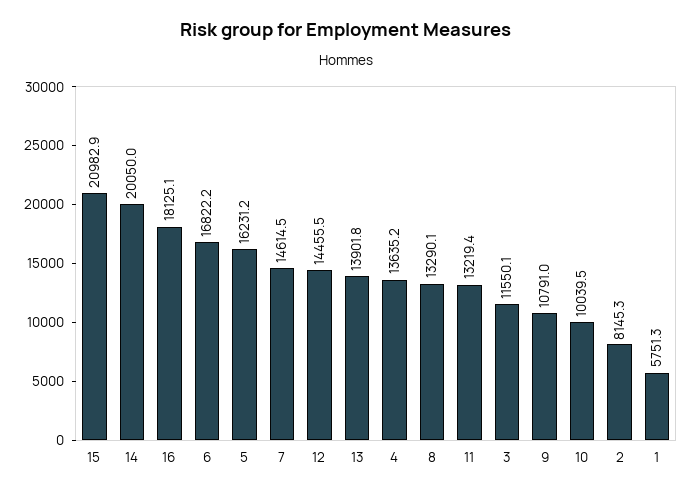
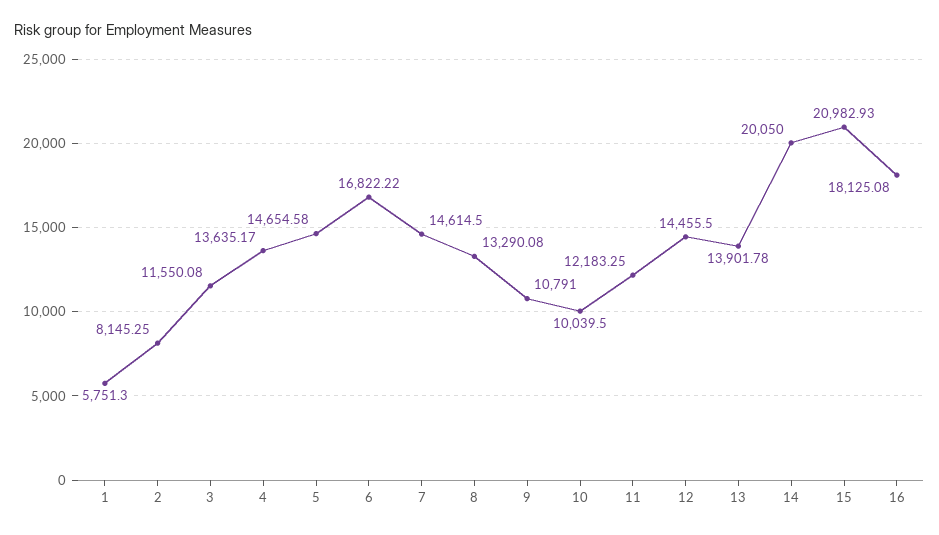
5: 16231.2 -> 14654.58
11: 13219.4 -> 12183.25

